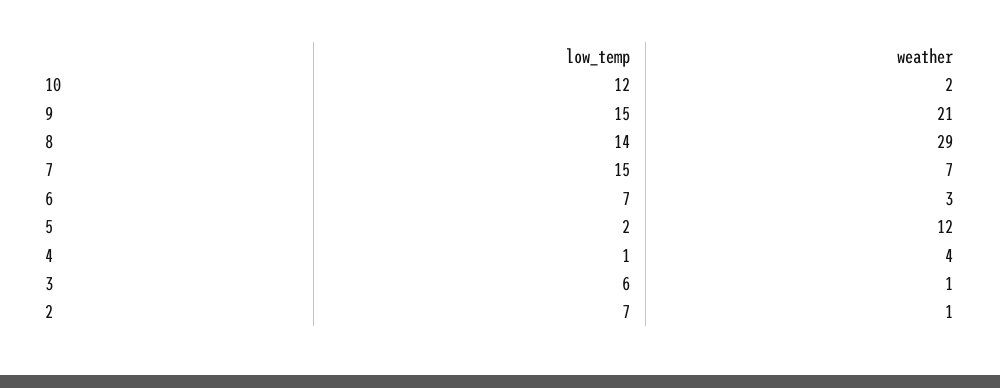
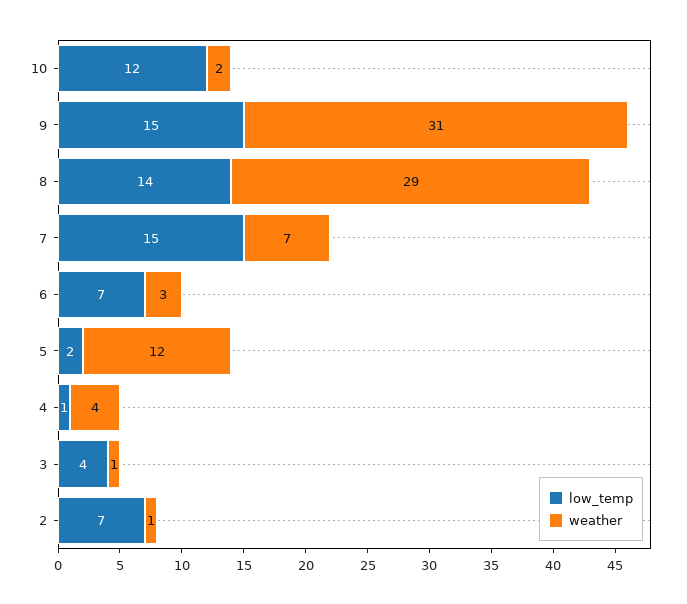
weather, 9: 21 -> 31
low_temp, 3: 6 -> 4

